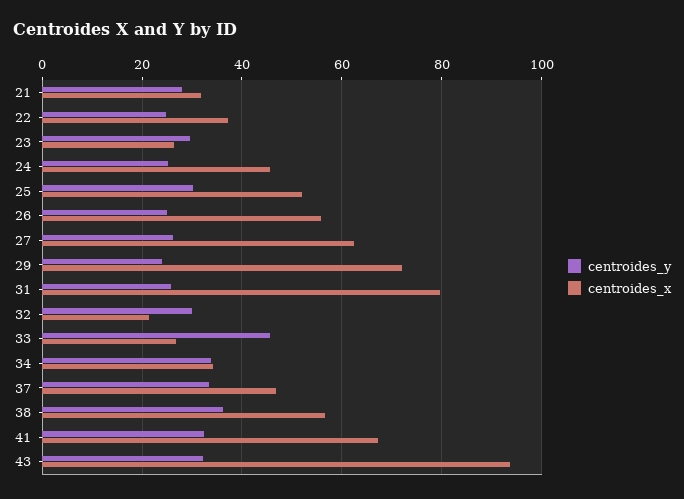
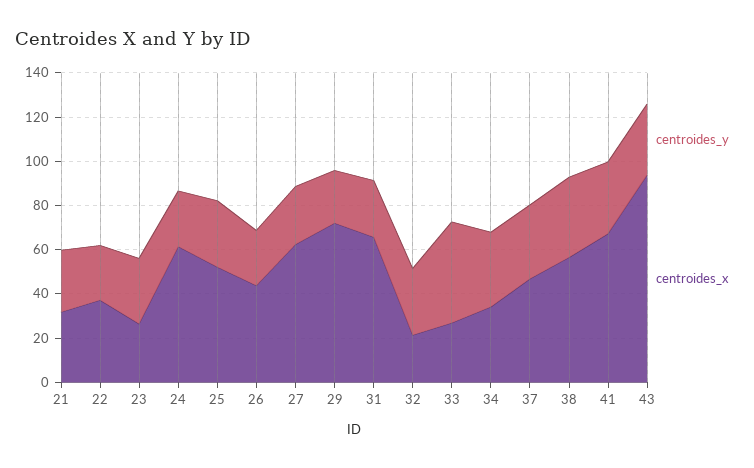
centroides_x, 24: 46 -> 60
centroides_x, 26: 56 -> 45
centroides_x, 31: 80 -> 65

